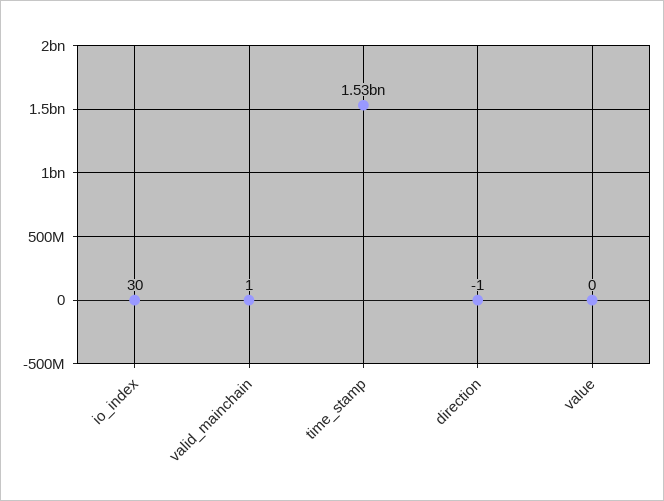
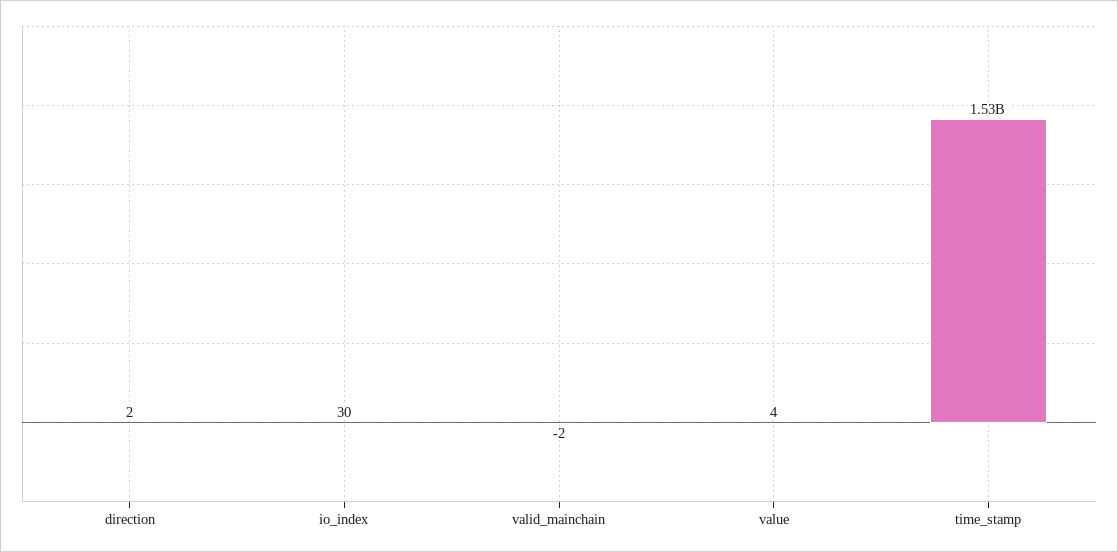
valid_mainchain: 1 -> -2
direction: -1 -> 2
value: 0 -> 4

